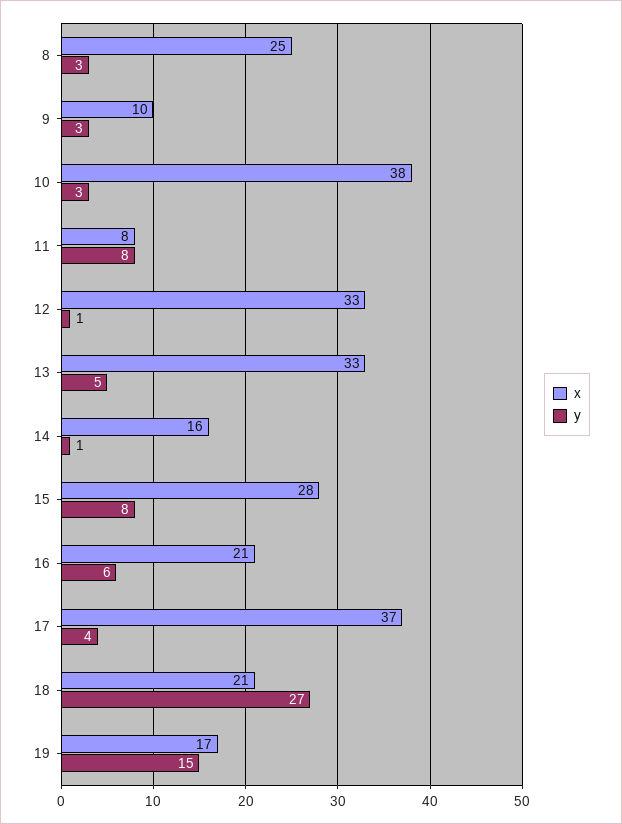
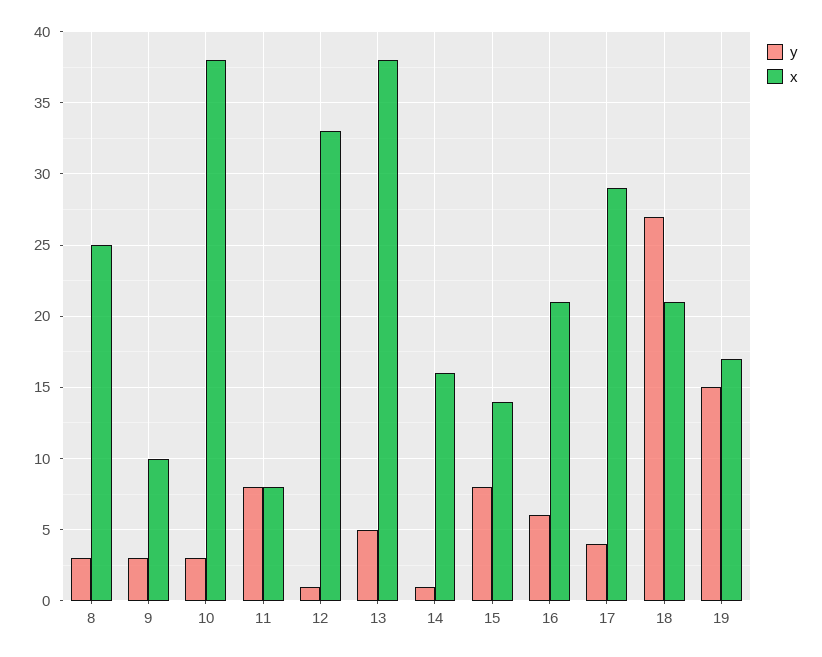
x, 13: 33 -> 38
x, 15: 28 -> 14
x, 17: 37 -> 29

